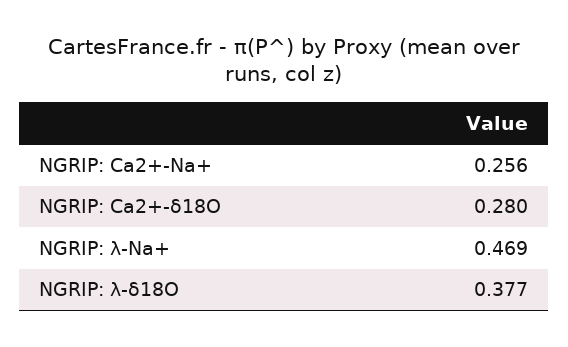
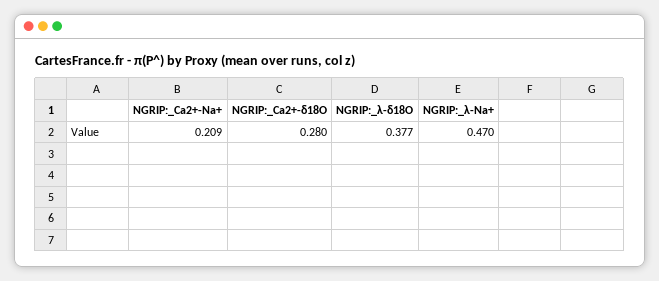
NGRIP: Ca2+-Na+: 0.256 -> 0.209
NGRIP: λ-Na+: 0.469 -> 0.47

